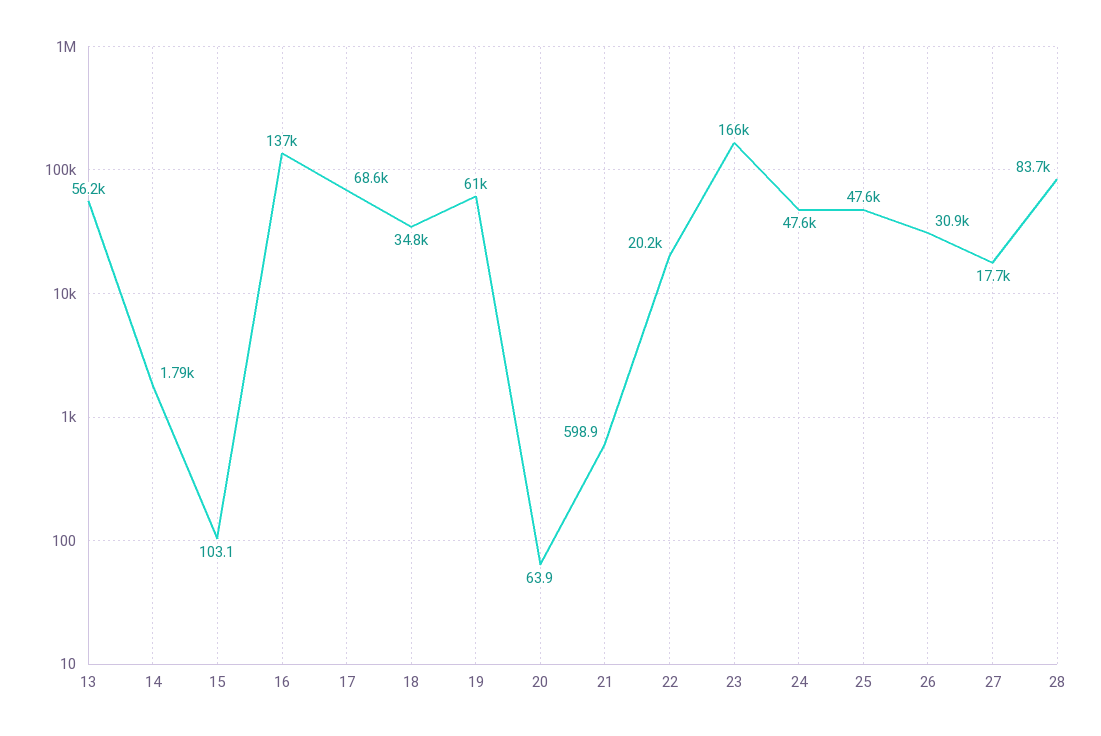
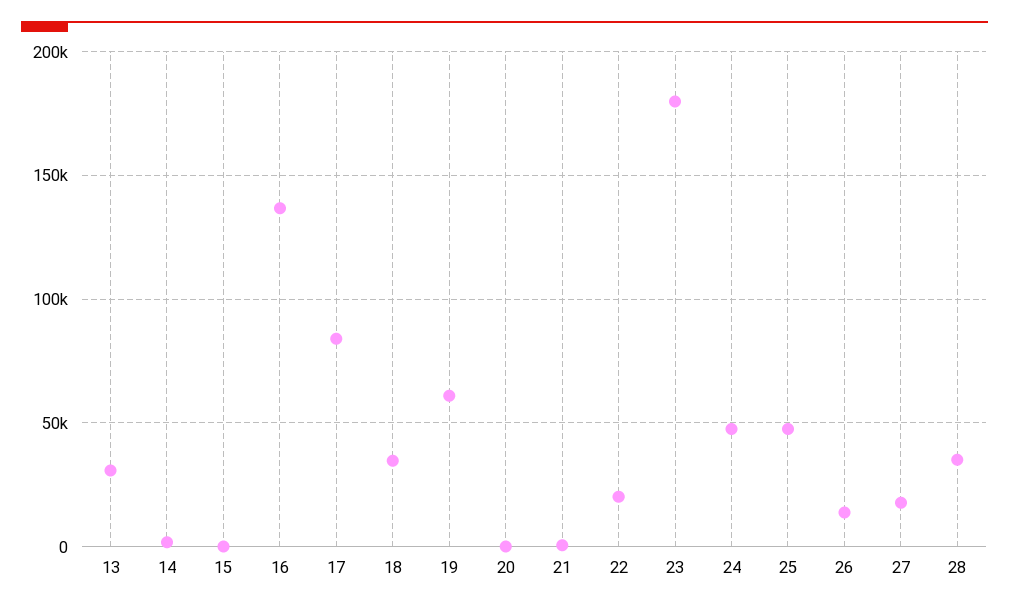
13: 56200 -> 30000
17: 68600 -> 85000
23: 166000 -> 180000
26: 30900 -> 15000
28: 83700 -> 35000

